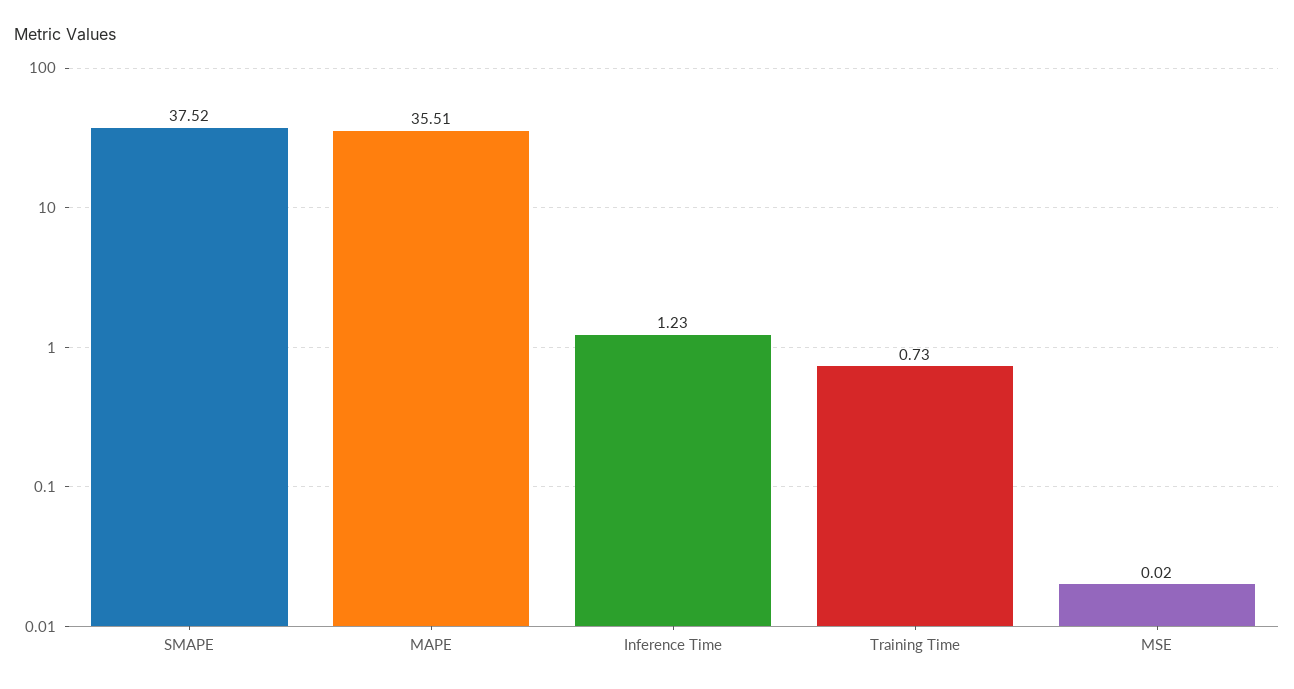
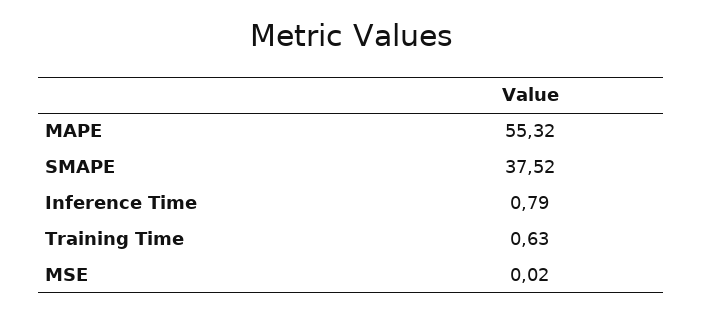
MAPE: 35.51 -> 55.32
Inference Time: 1.23 -> 0.79
Training Time: 0.73 -> 0.63

